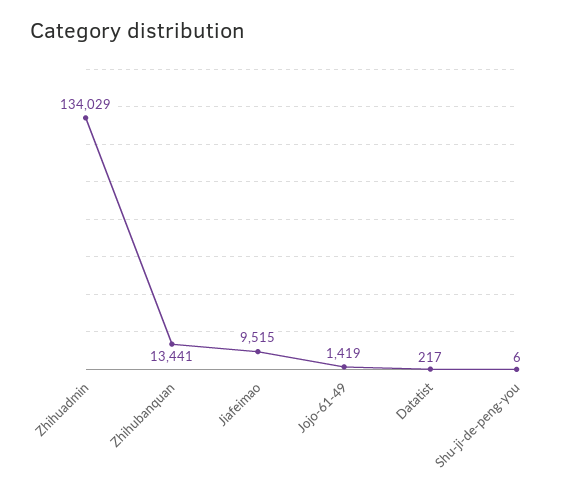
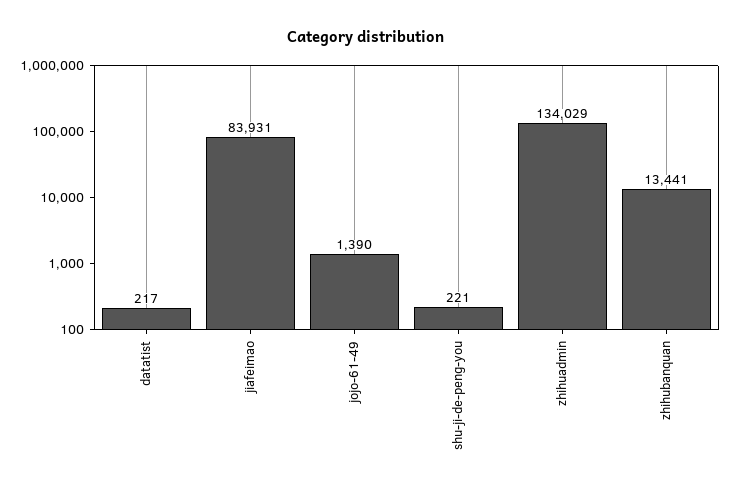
Jiafeimao: 9515 -> 83931
Jojo-61-49: 1419 -> 1390
Shu-ji-de-peng-you: 6 -> 221

